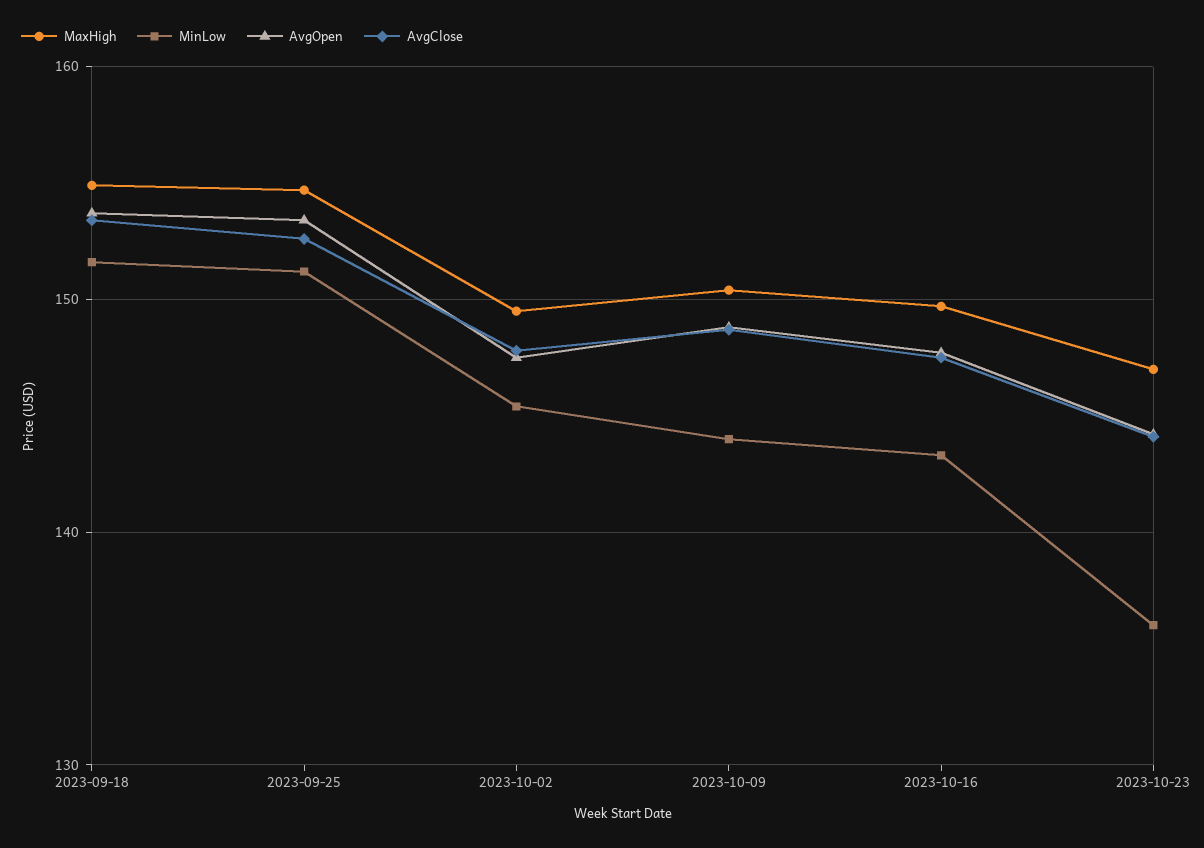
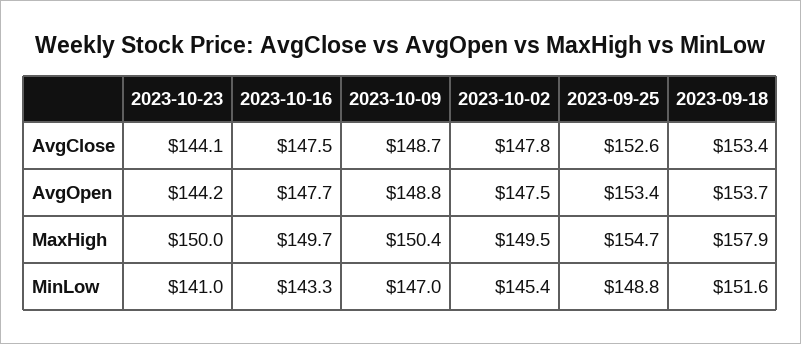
MaxHigh, 2023-09-18: 155 -> 157.9
MinLow, 2023-09-25: 151 -> 148.8
MinLow, 2023-10-09: 144 -> 147
MaxHigh, 2023-10-23: 147 -> 150
MinLow, 2023-10-23: 136 -> 141

